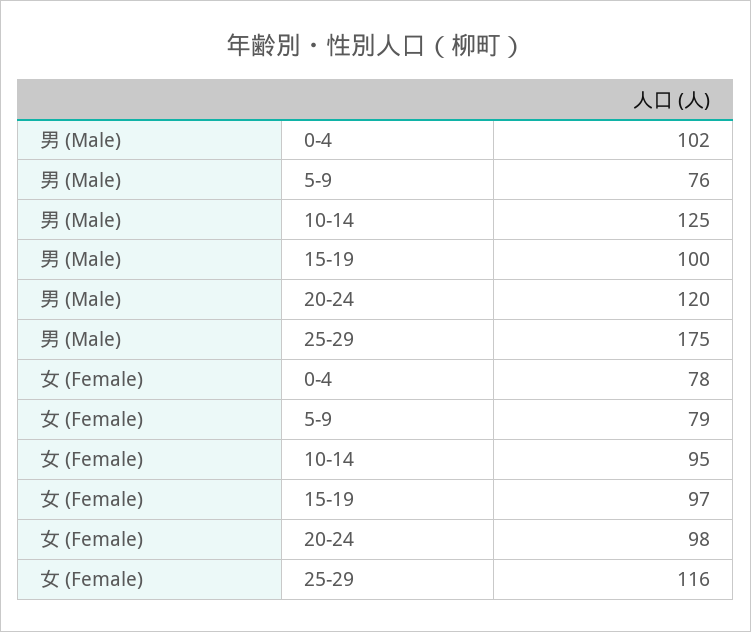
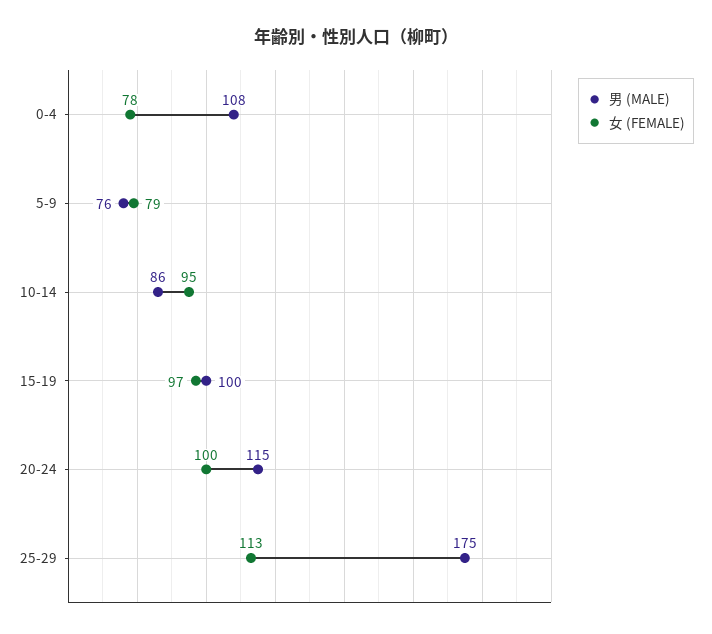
男 (Male), 0-4: 102 -> 108
男 (Male), 10-14: 125 -> 86
男 (Male), 20-24: 120 -> 115
女 (Female), 20-24: 98 -> 100
女 (Female), 25-29: 116 -> 113

